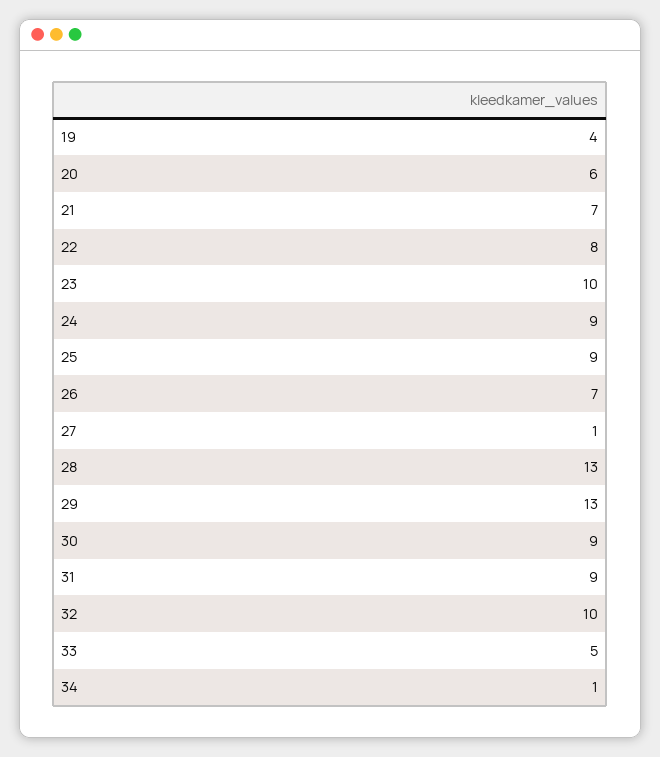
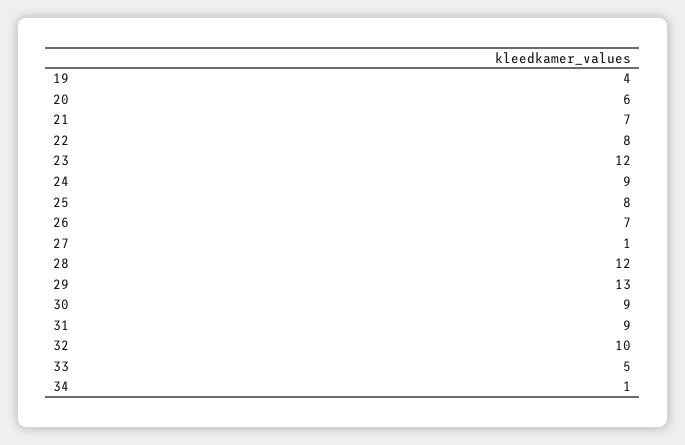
23: 10 -> 12
25: 9 -> 8
28: 13 -> 12

